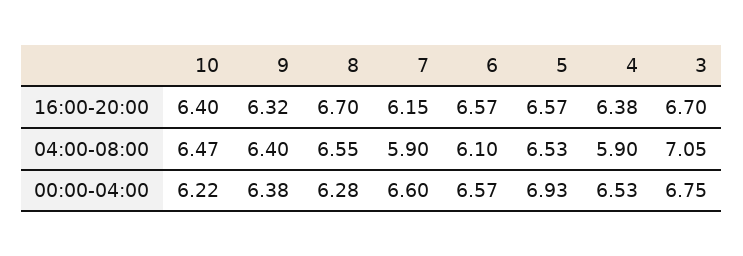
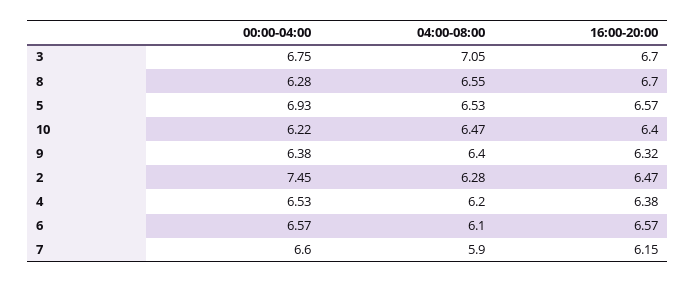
4, 04:00-08:00: 5.9 -> 6.2
2, 00:00-04:00: none -> 7.45
2, 04:00-08:00: none -> 6.28
2, 16:00-20:00: none -> 6.47

